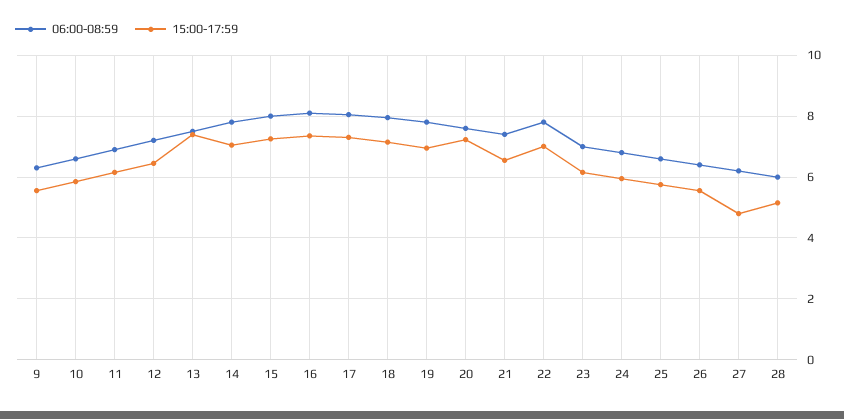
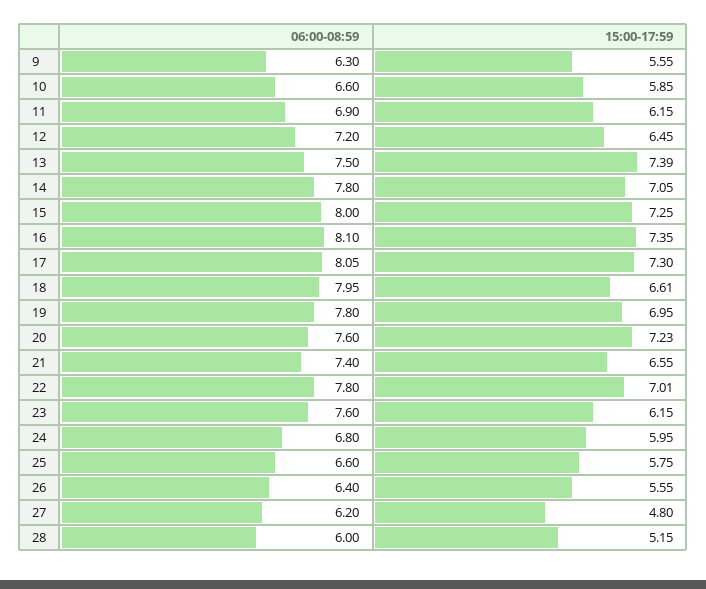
15:00-17:59, 18: 7.2 -> 6.61
06:00-08:59, 23: 7 -> 7.6

